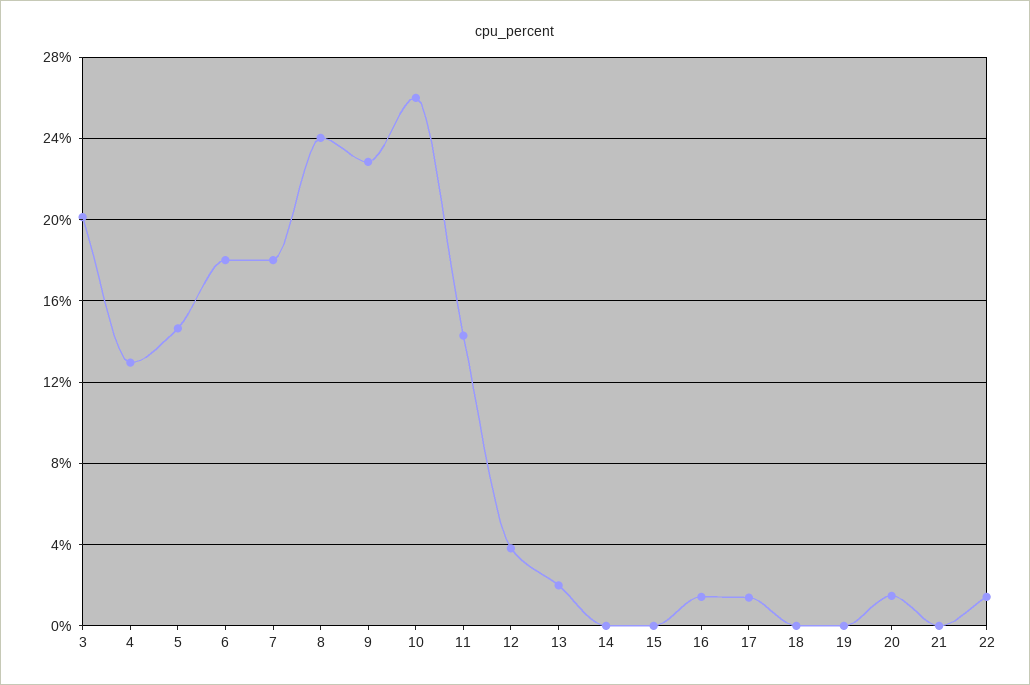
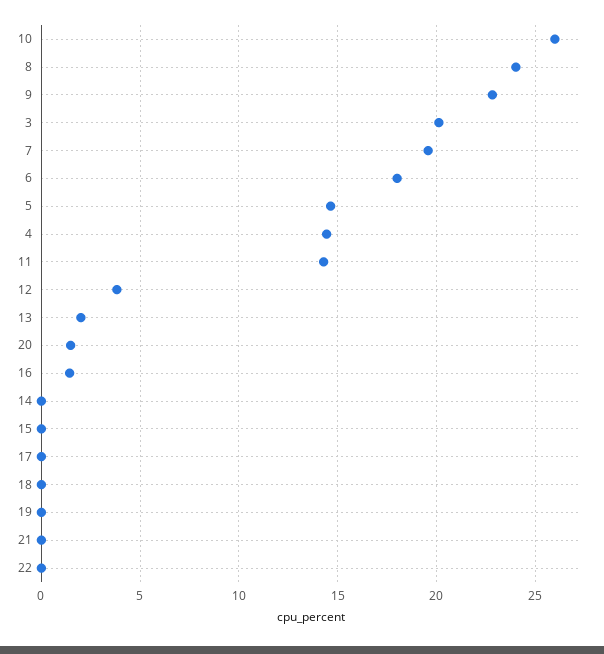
4: 13 -> 14.5
7: 18 -> 19.5
17: 1.5 -> 0
22: 1.5 -> 0

